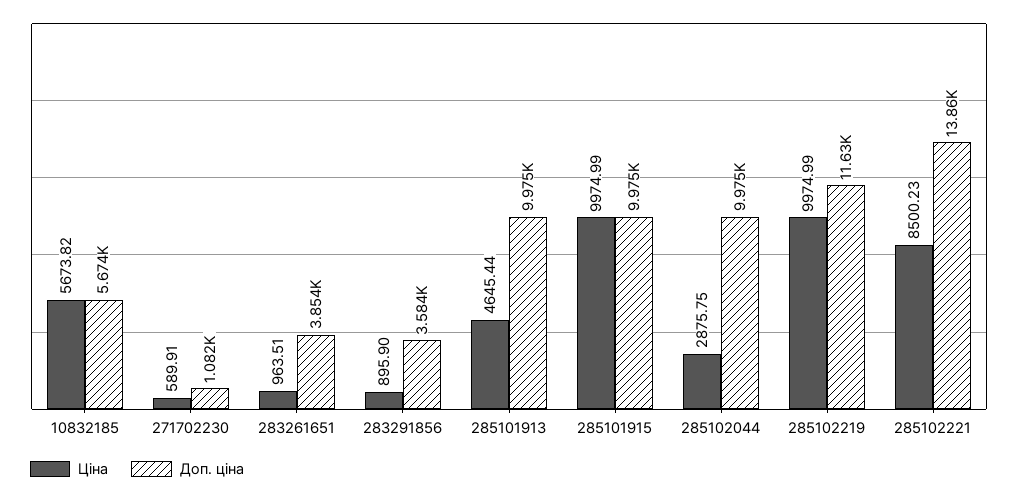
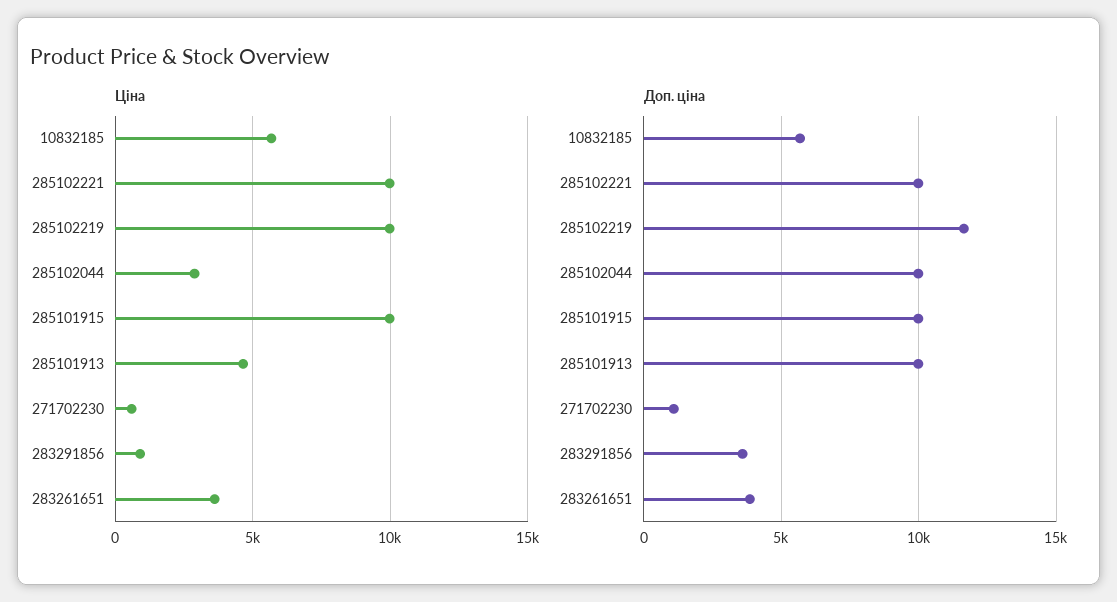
Ціна, 283261651: 963.51 -> 3500
Ціна, 285102221: 8500.23 -> 10000
Доп. ціна, 285102221: 13860 -> 10000

